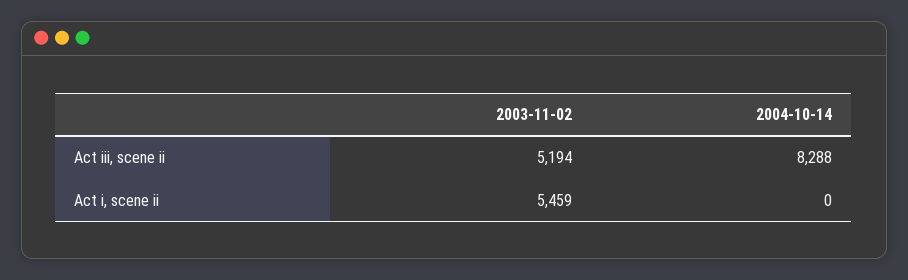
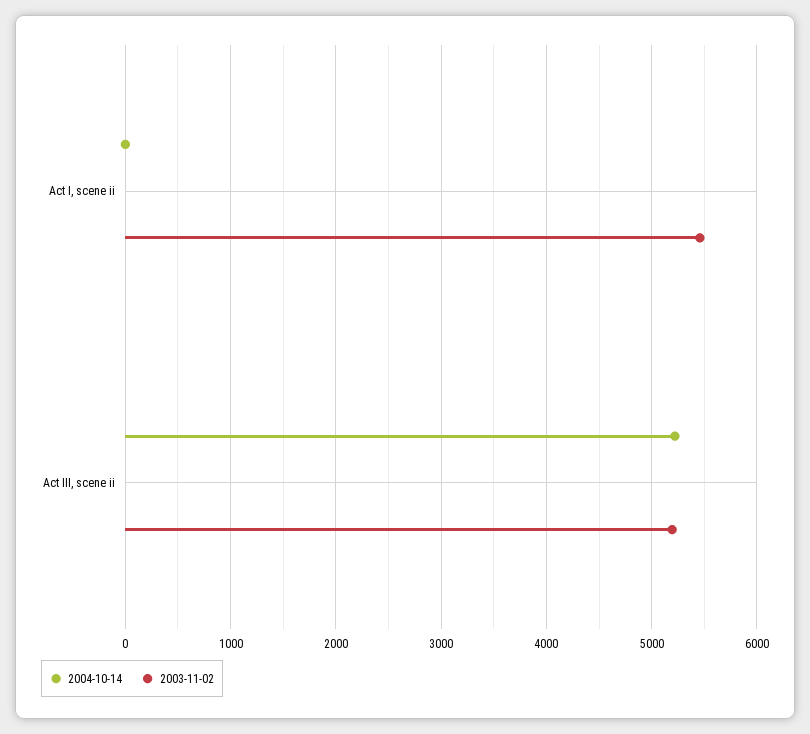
2004-10-14, Act iii, scene ii: 8288 -> 5200

